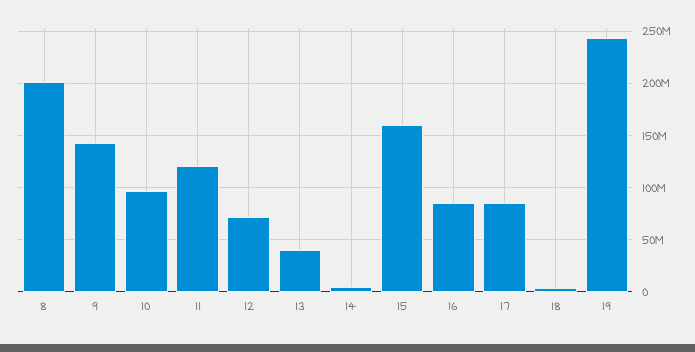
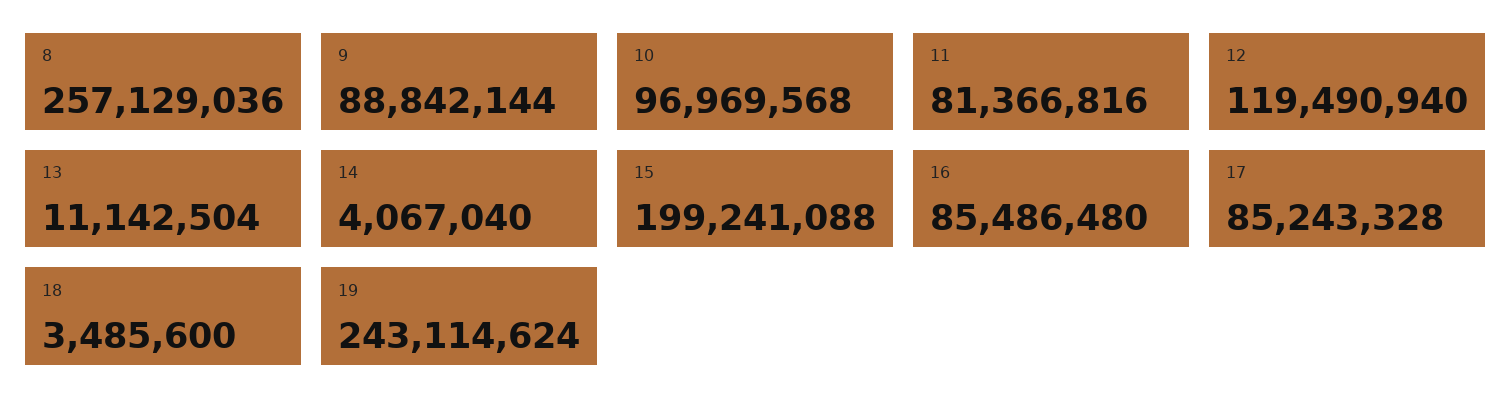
8: 200000000 -> 257129036
9: 140000000 -> 88842144
11: 120000000 -> 81366816
12: 70000000 -> 119490940
13: 40000000 -> 11142504
15: 160000000 -> 199241088

